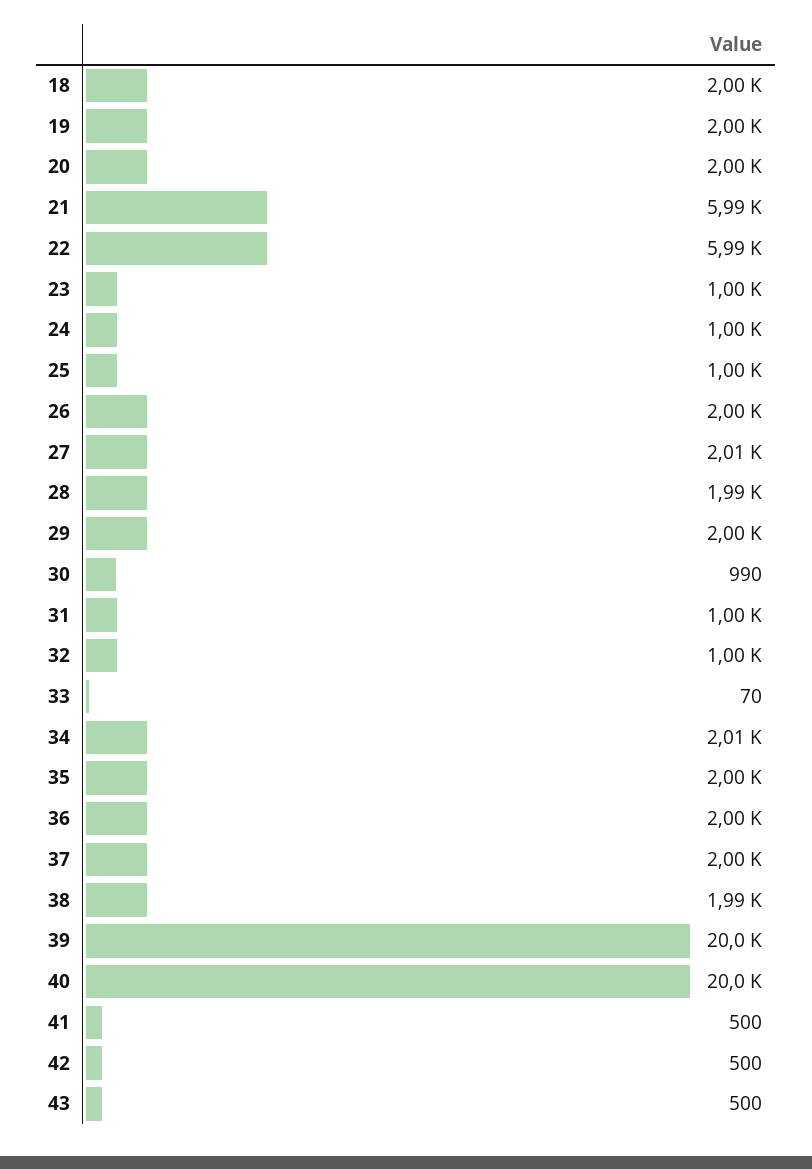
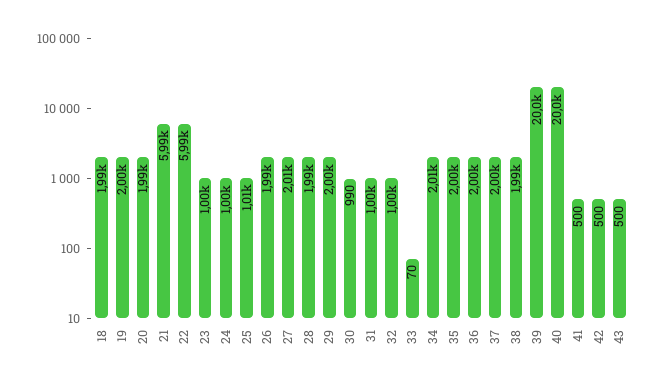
18: 2000 -> 1990
20: 2000 -> 1990
25: 1000 -> 1010
26: 2000 -> 1990

